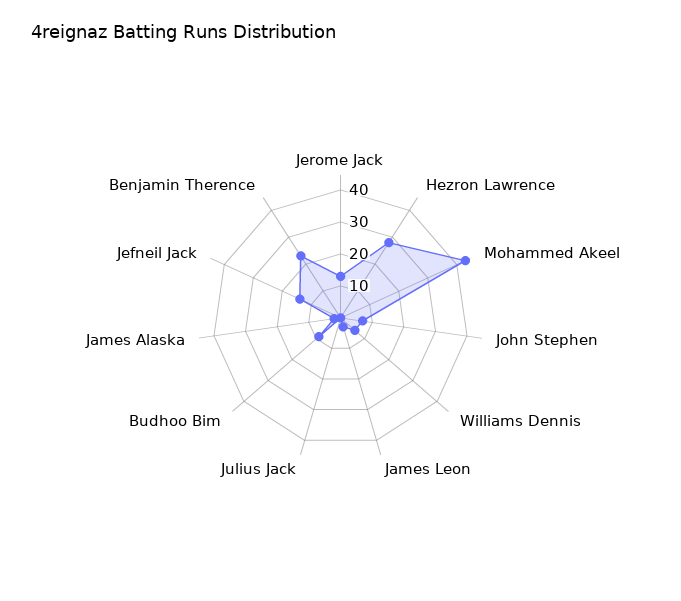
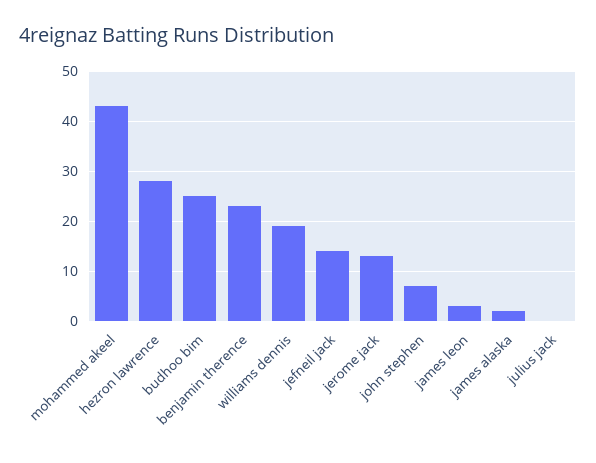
Williams Dennis: 5 -> 20
Budhoo Bim: 10 -> 25

